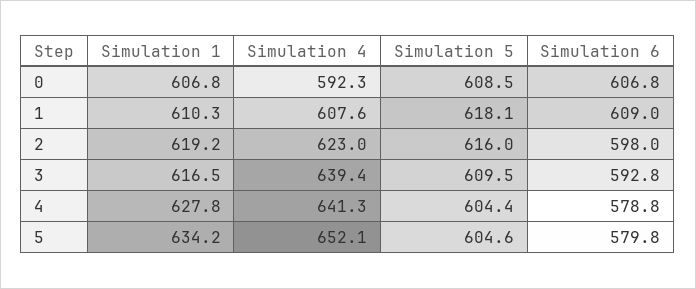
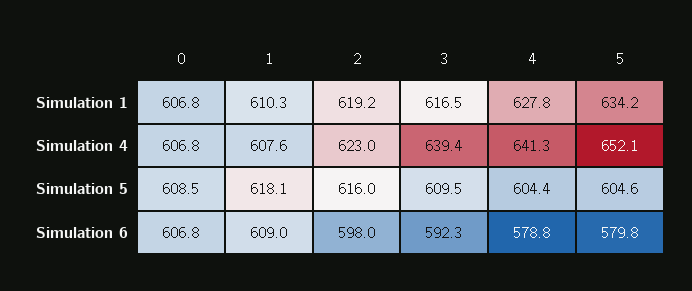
Simulation 4, 0: 592.3 -> 606.8
Simulation 6, 3: 592.8 -> 592.3

